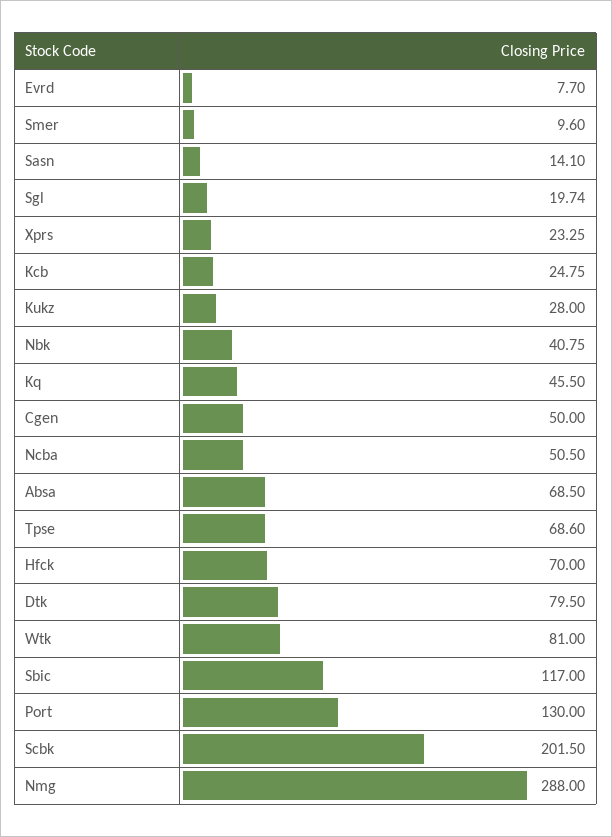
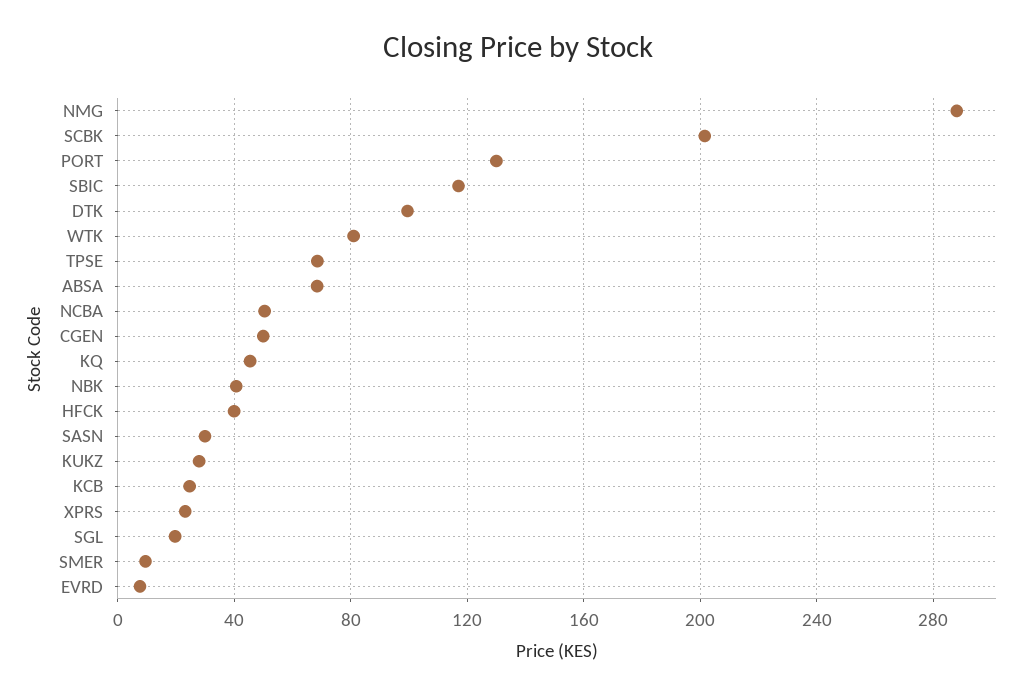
Sasn: 14.1 -> 30
Hfck: 70 -> 40
Dtk: 79.5 -> 100

